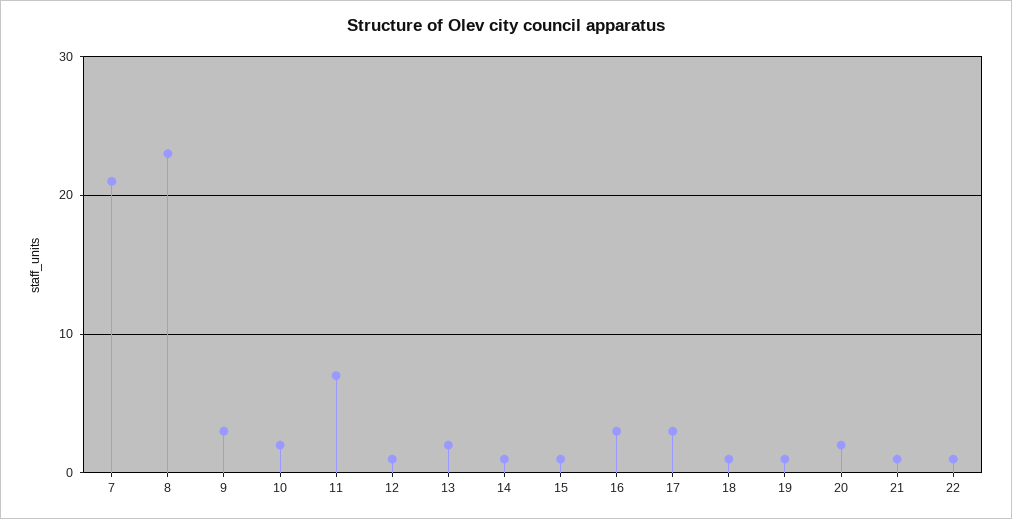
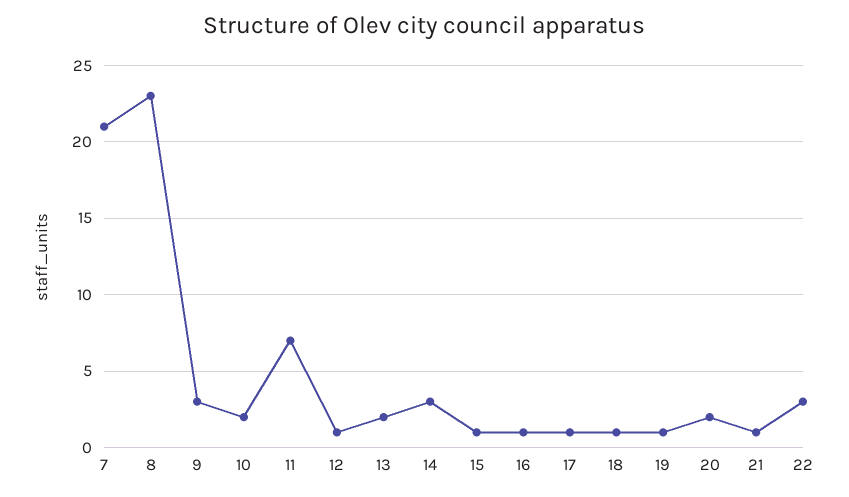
14: 1 -> 3
16: 3 -> 1
17: 3 -> 1
22: 1 -> 3

